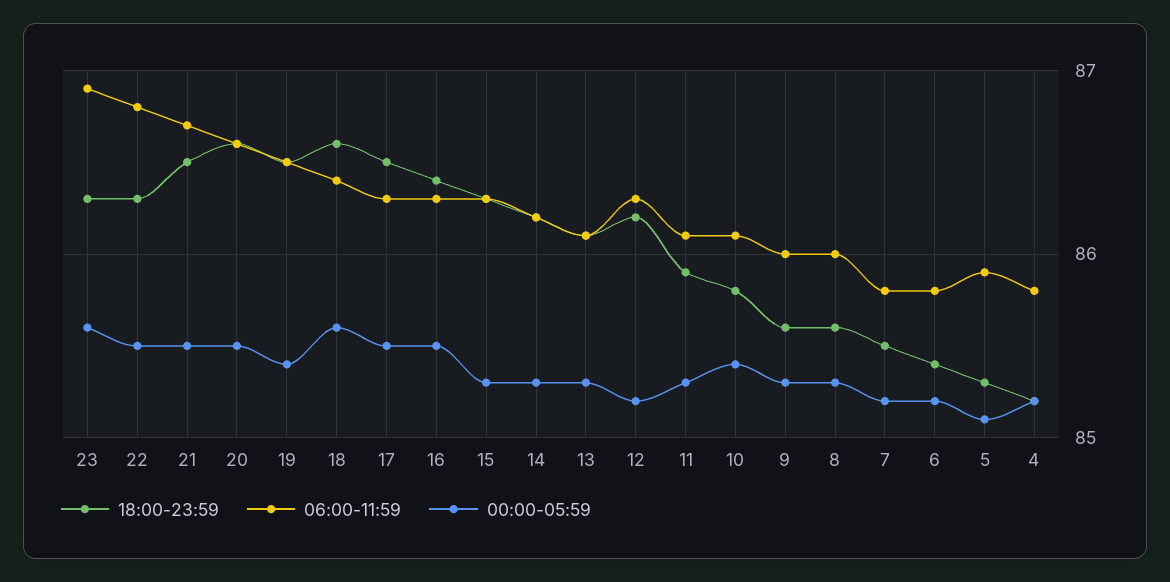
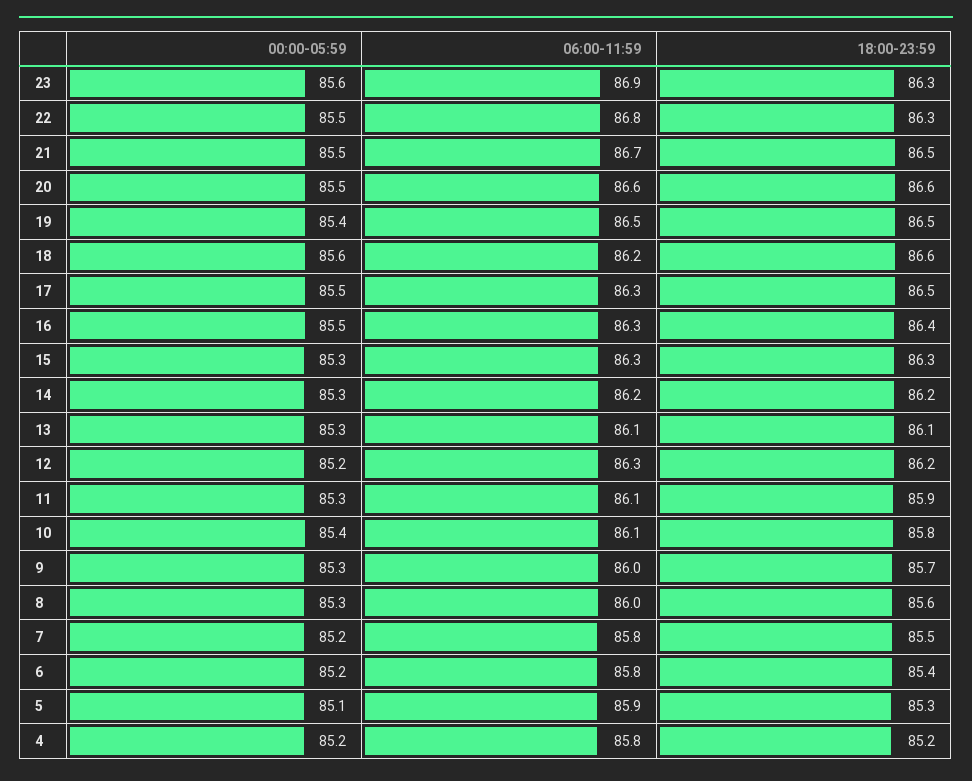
06:00-11:59, 18: 86.4 -> 86.2
18:00-23:59, 9: 85.6 -> 85.7

